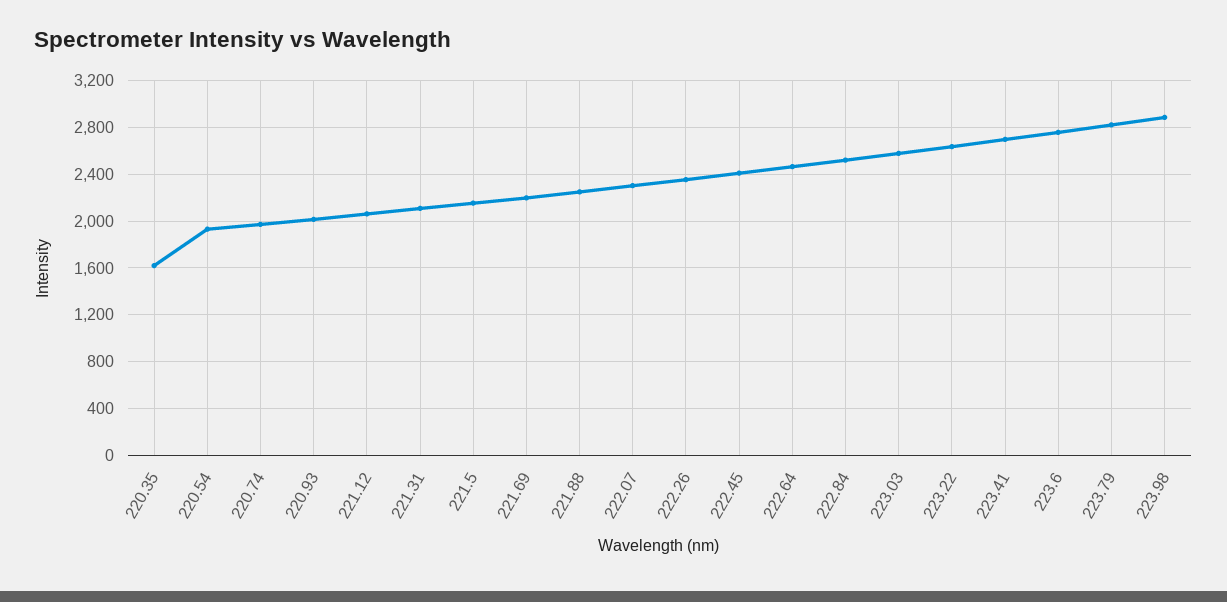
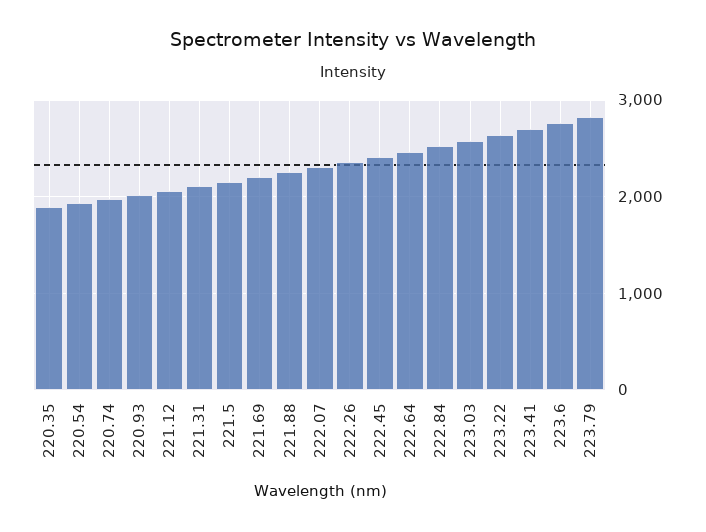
220.35: 1600 -> 1900
223.98: 2900 -> none

